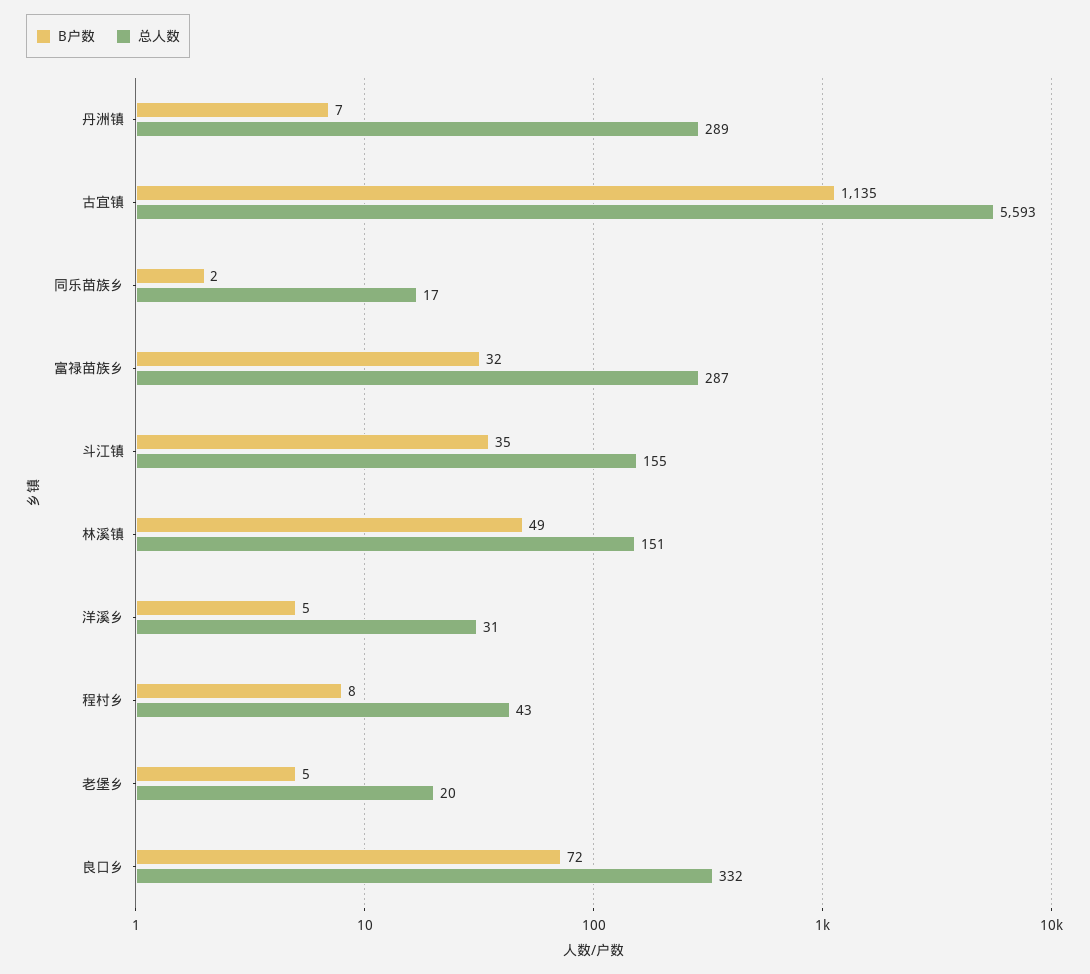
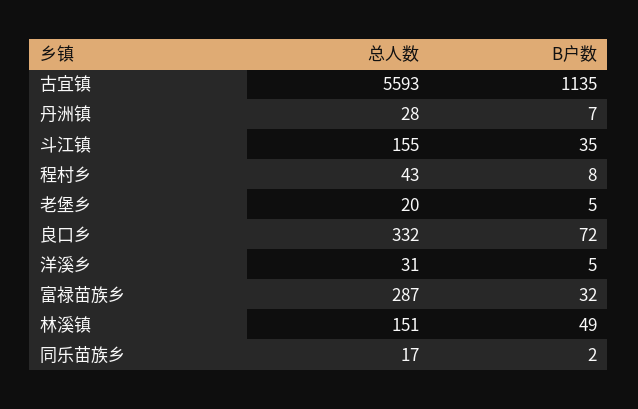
总人数, 丹洲镇: 289 -> 28

